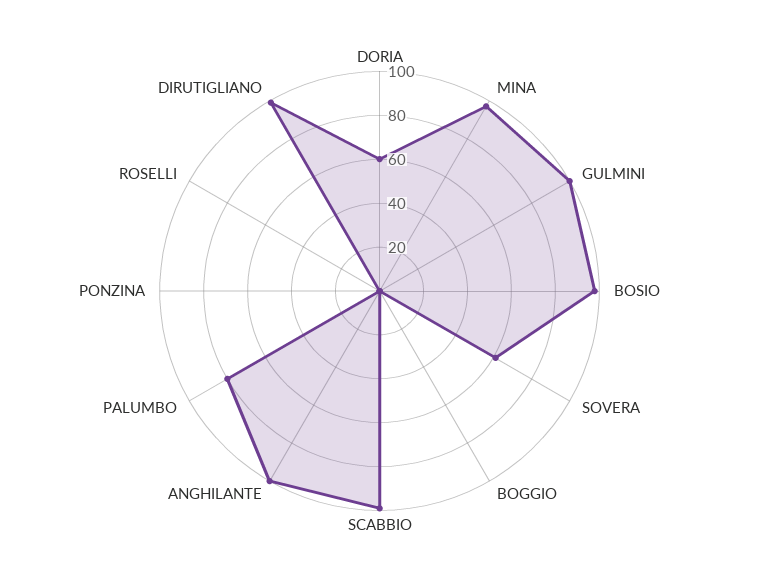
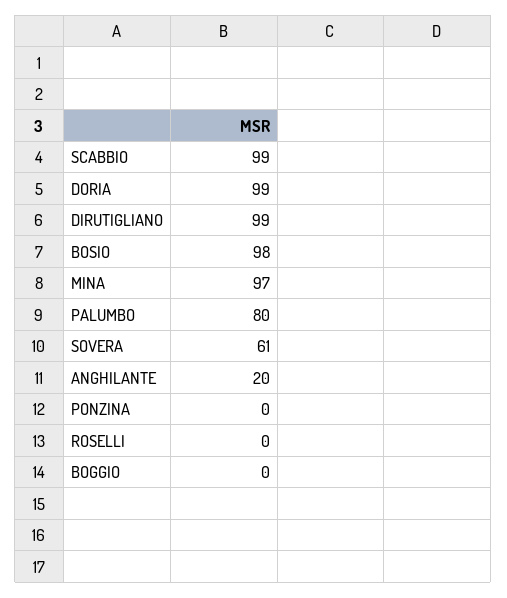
DORIA: 60 -> 99
GULMINI: 100 -> none
ANGHILANTE: 100 -> 20

